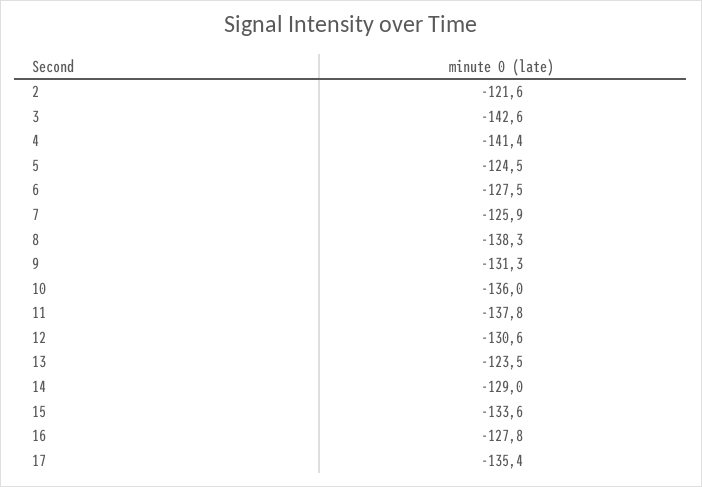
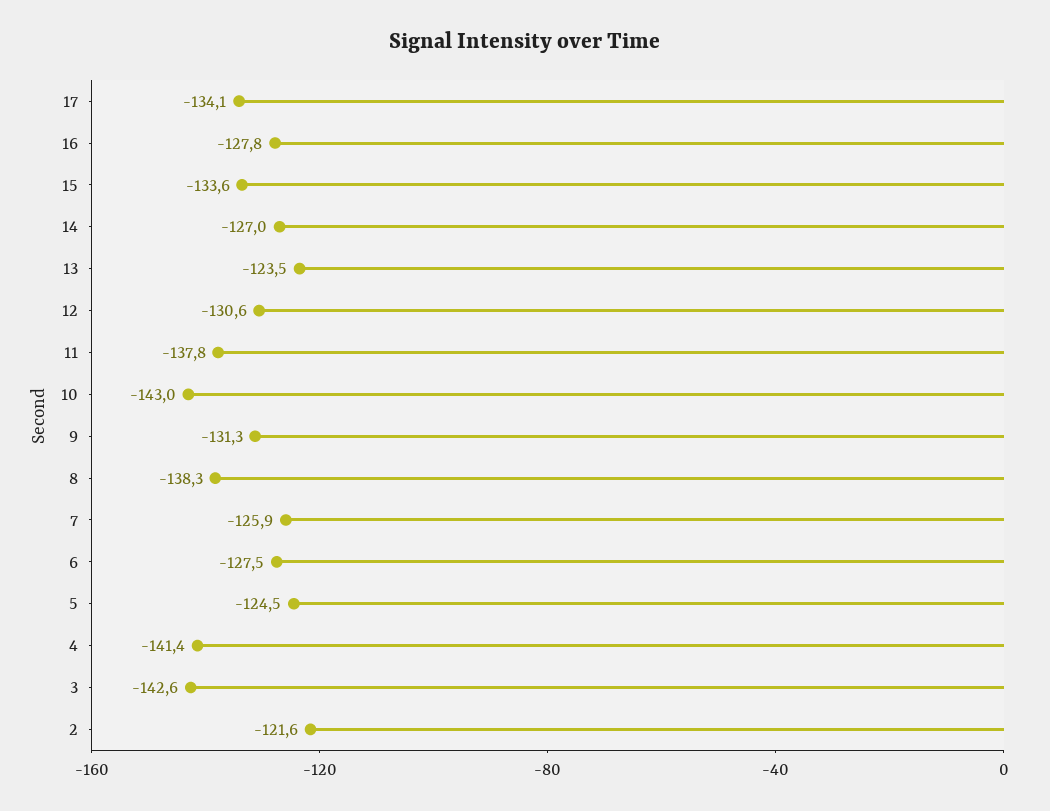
10: -136 -> -143
14: -129 -> -127
17: -135.4 -> -134.1

